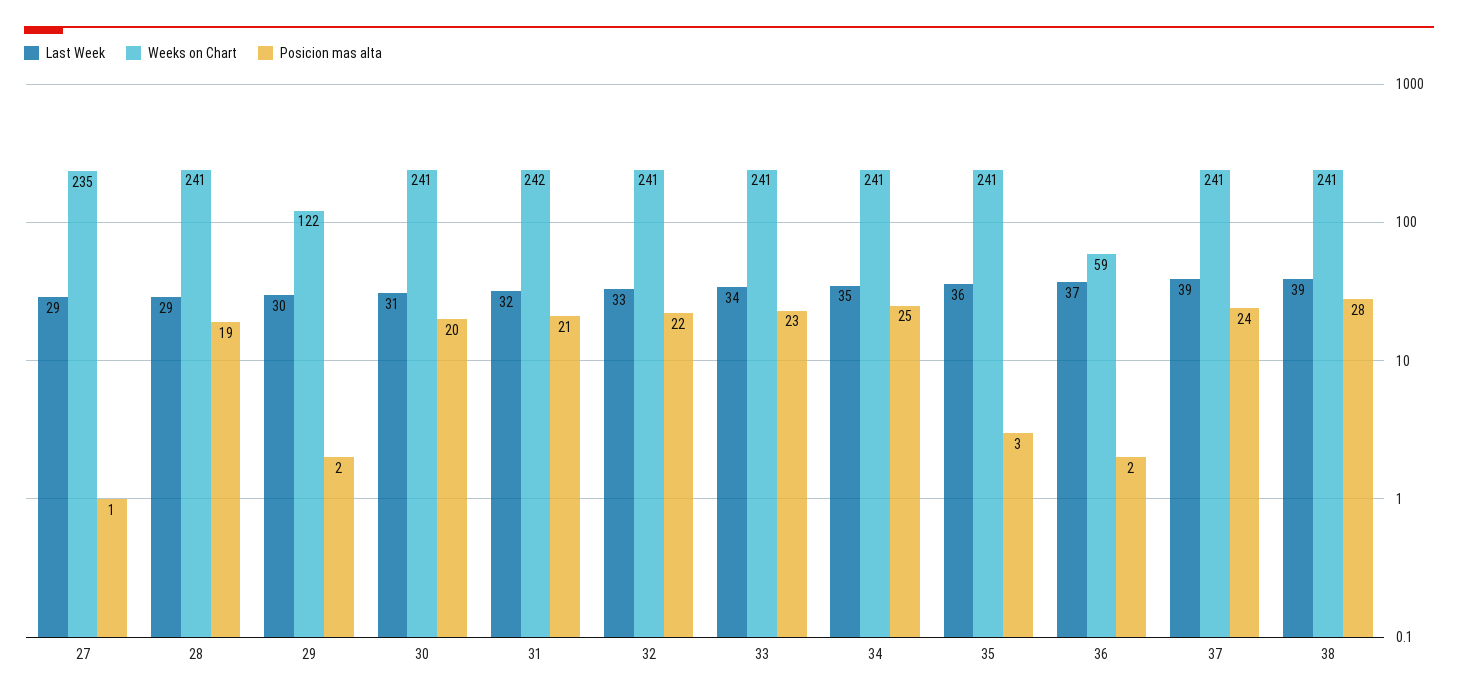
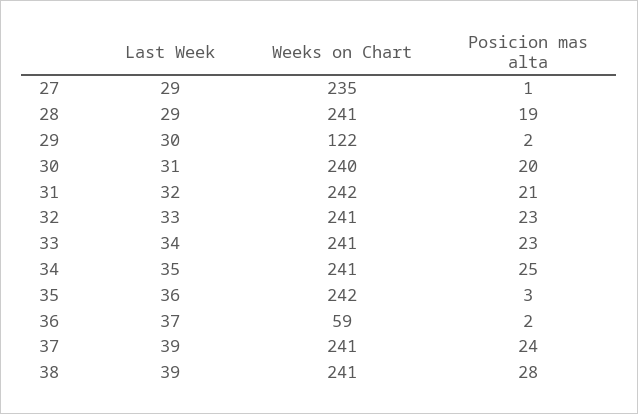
Weeks on Chart, 30: 241 -> 240
Posicion mas alta, 32: 22 -> 23
Weeks on Chart, 35: 241 -> 242

